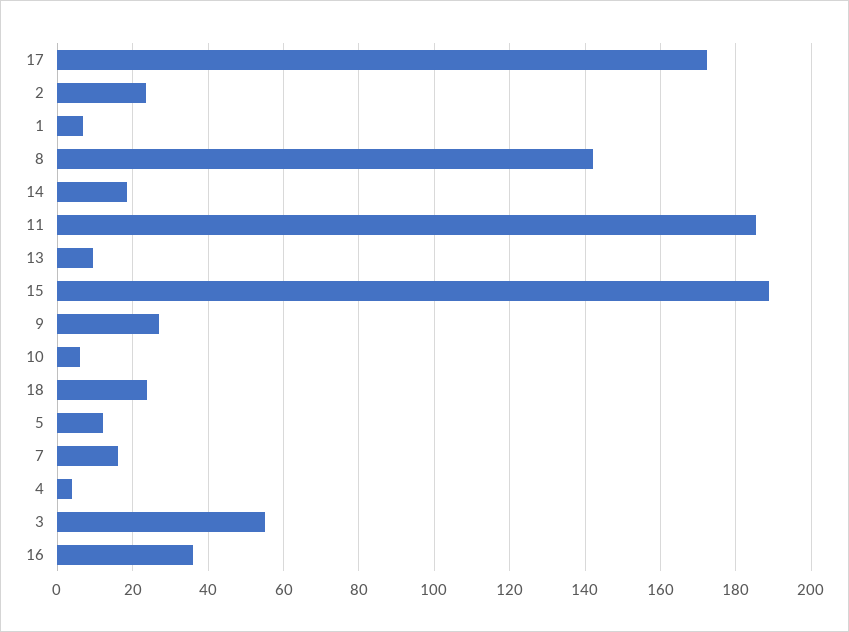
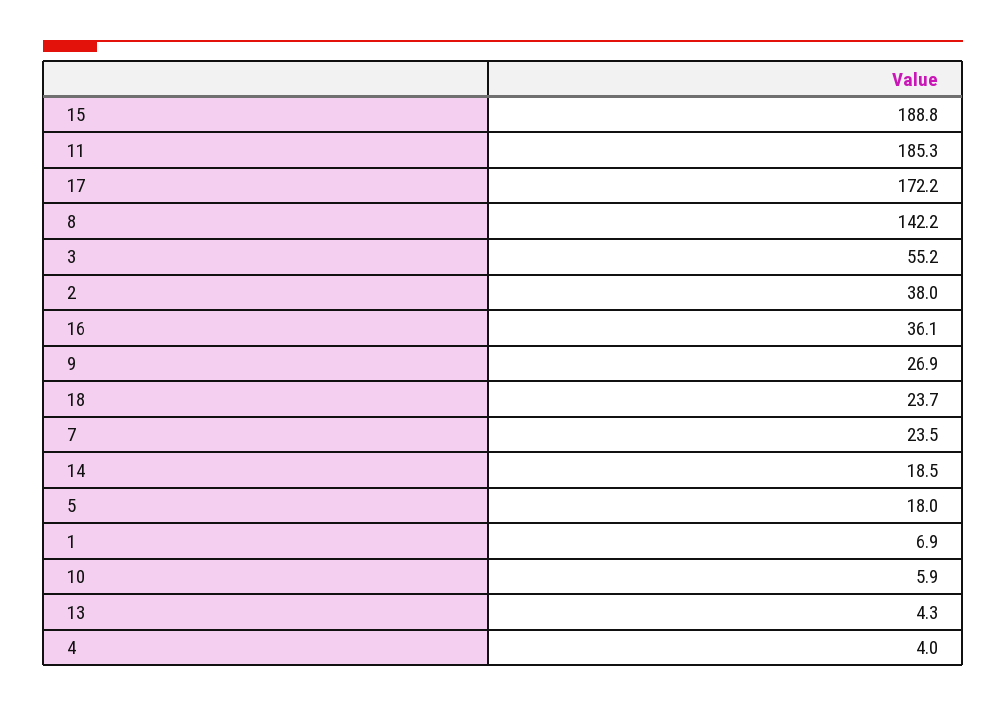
2: 24 -> 38
13: 10 -> 4.3
5: 12 -> 18
7: 16 -> 23.5

